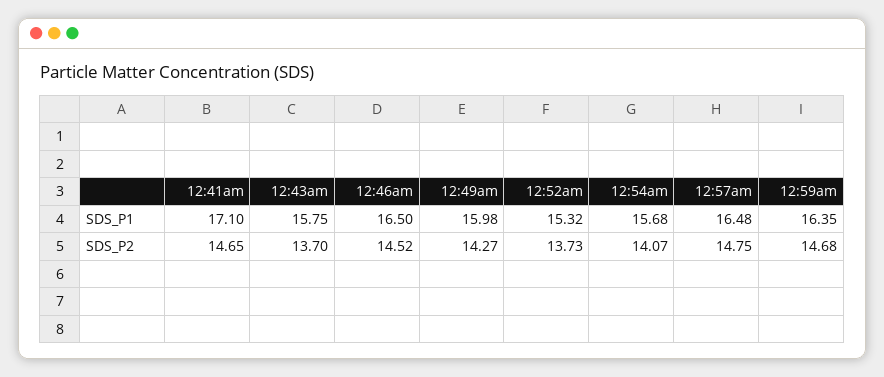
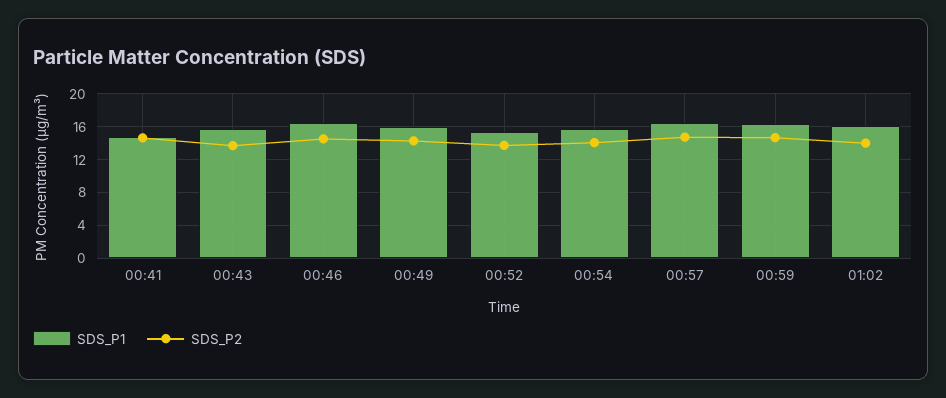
SDS_P1, 12:41am: 17.1 -> 15
SDS_P1, 01:02: none -> 16
SDS_P2, 01:02: none -> 14

